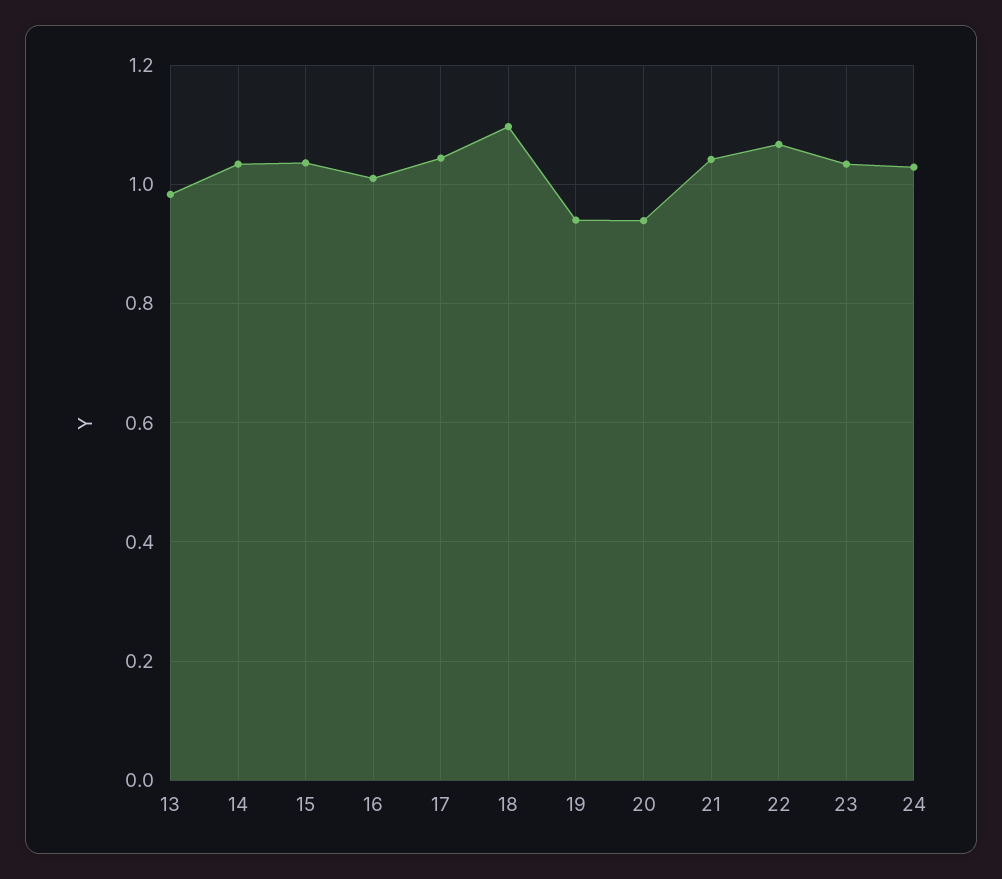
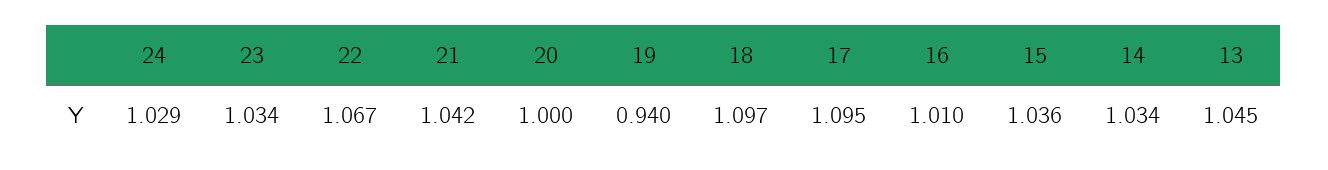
13: 0.98 -> 1.045
17: 1.04 -> 1.095
20: 0.94 -> 1

